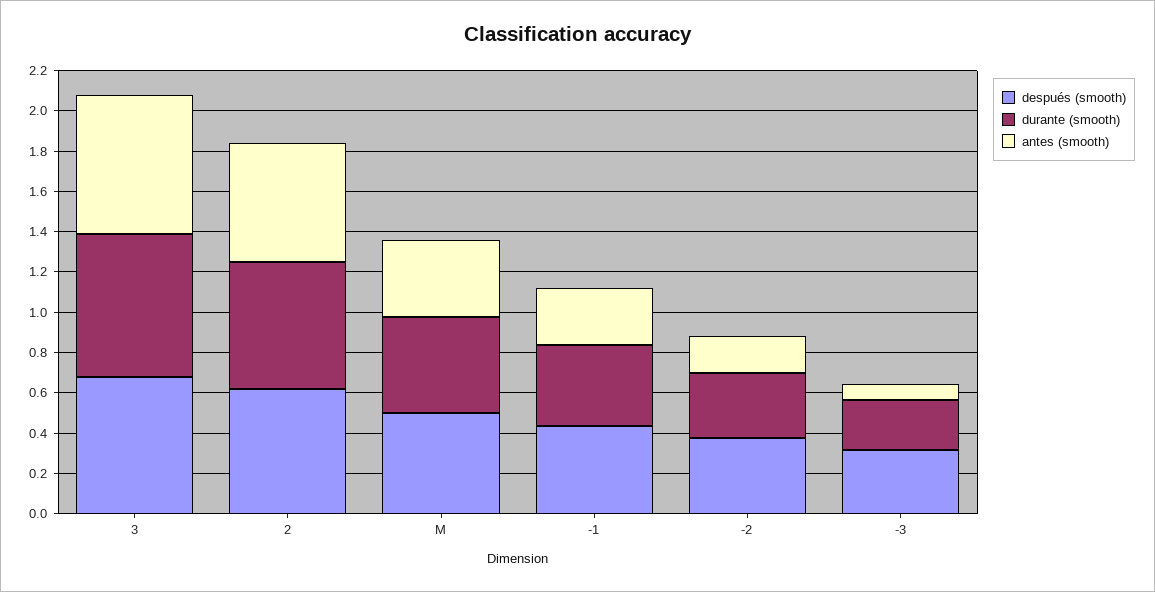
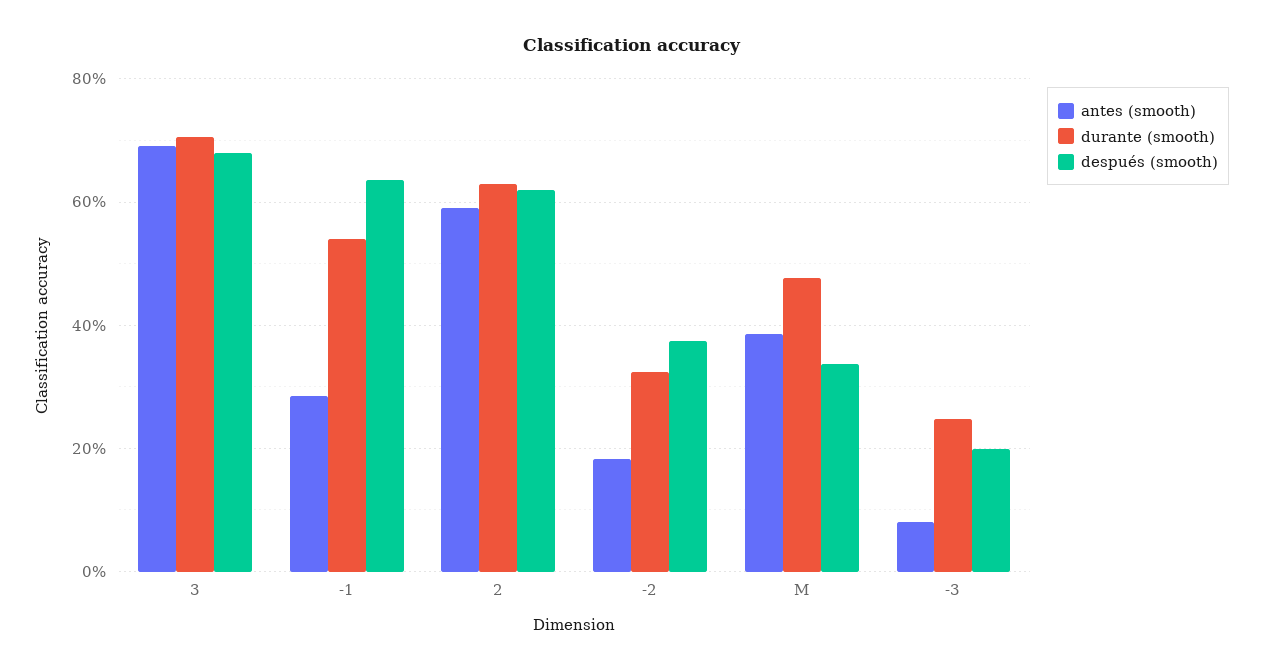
después (smooth), M: 0.5 -> 0.34
después (smooth), -1: 0.45 -> 0.64
durante (smooth), -1: 0.4 -> 0.54
después (smooth), -3: 0.3 -> 0.2

